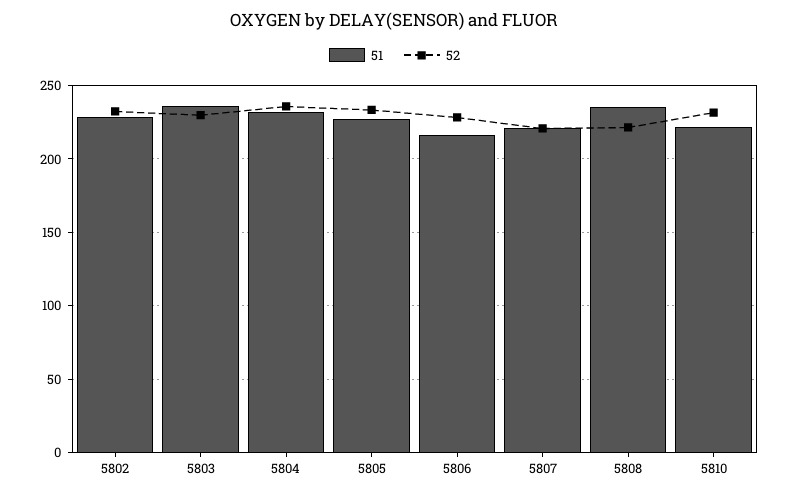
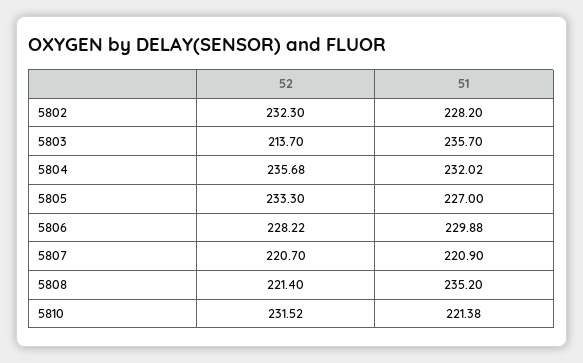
52, 5803: 230 -> 213.7
51, 5806: 215 -> 229.88

